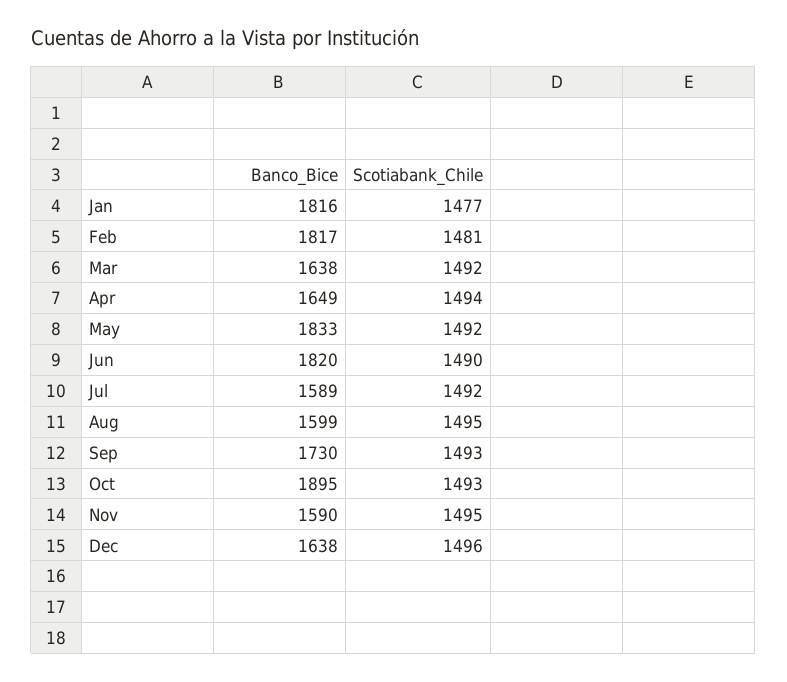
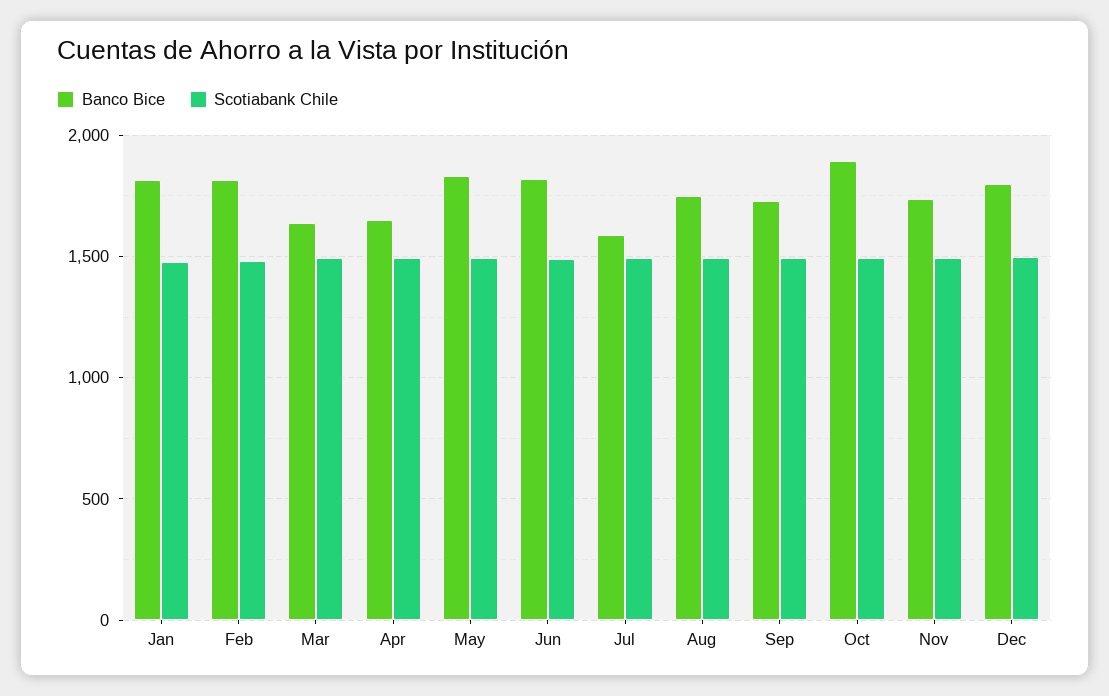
Banco_Bice, Aug: 1599 -> 1750
Banco_Bice, Nov: 1590 -> 1750
Banco_Bice, Dec: 1638 -> 1800

